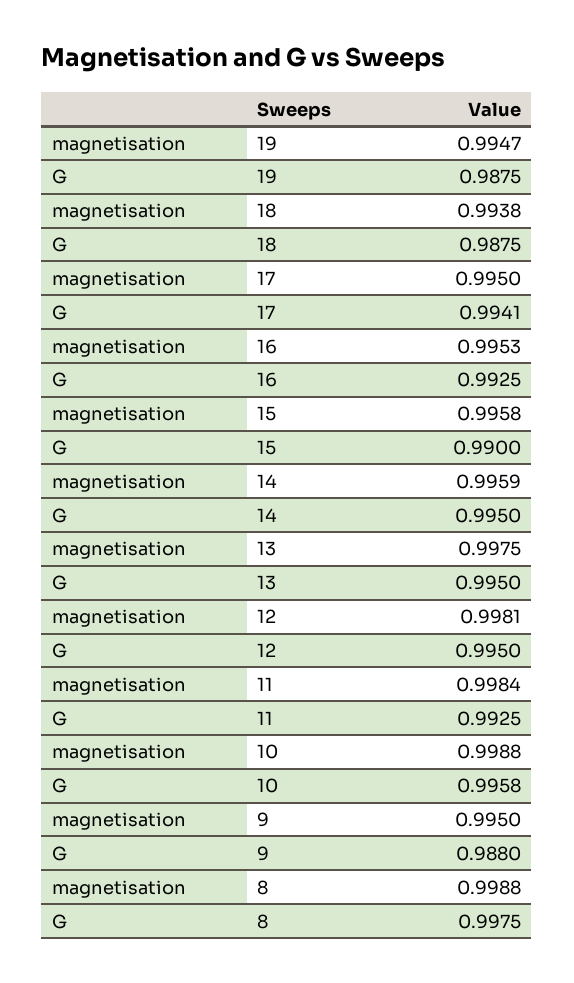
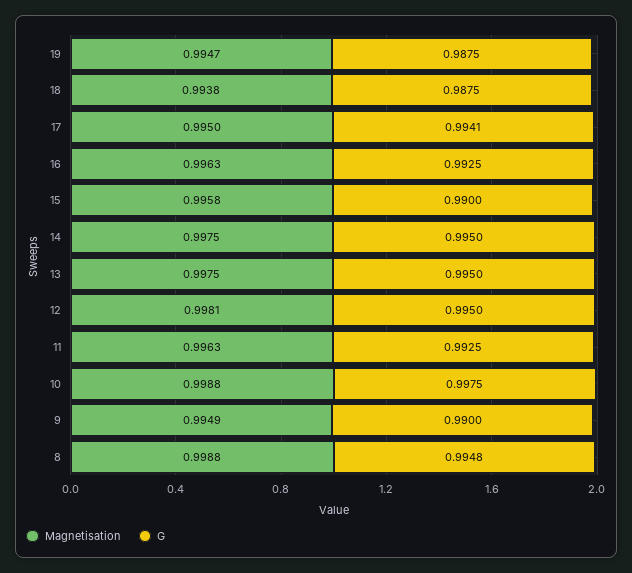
magnetisation, 16: 0.9953 -> 0.9963
magnetisation, 14: 0.9959 -> 0.9975
magnetisation, 11: 0.9984 -> 0.9963
G, 10: 0.9958 -> 0.9975
magnetisation, 9: 0.995 -> 0.9949
G, 9: 0.988 -> 0.99
G, 8: 0.9975 -> 0.9948

